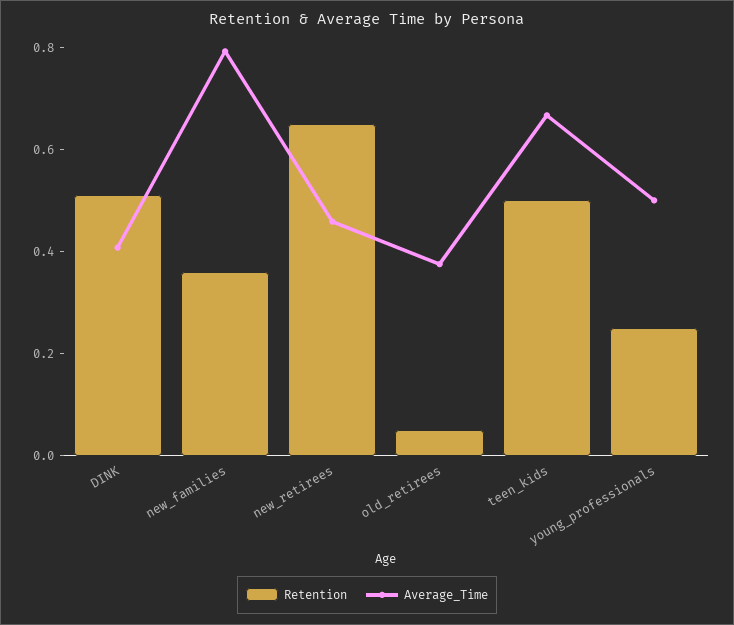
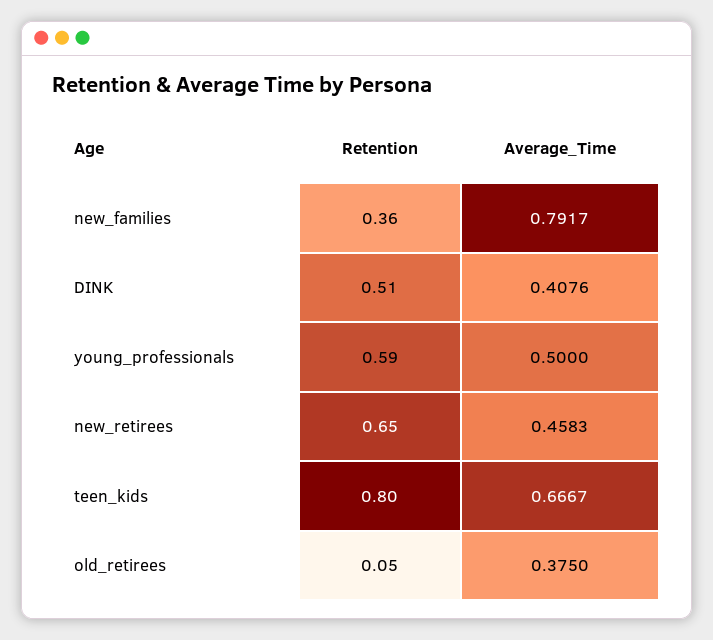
Retention, teen_kids: 0.5 -> 0.8
Retention, young_professionals: 0.25 -> 0.59

